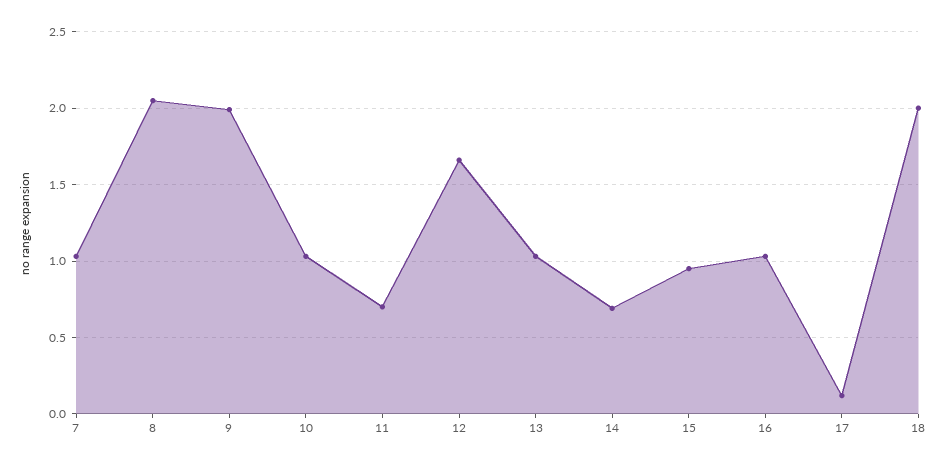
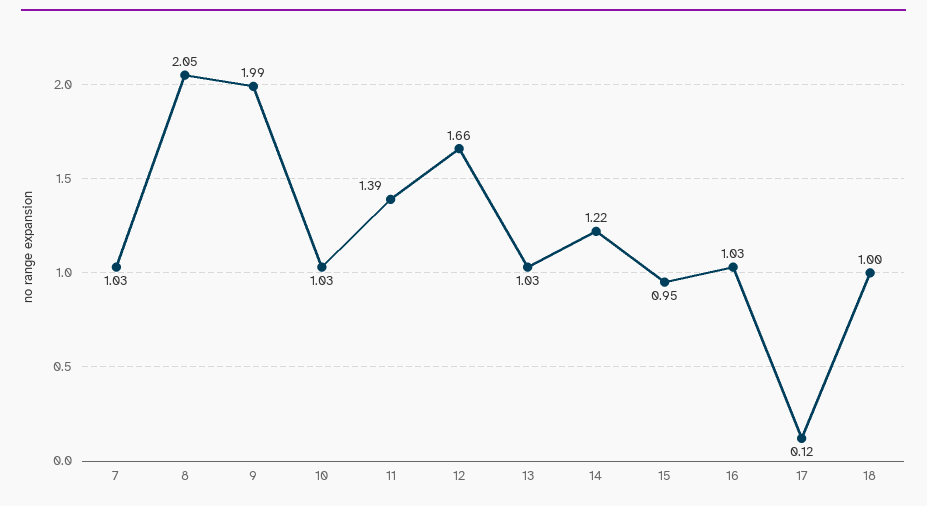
11: 0.7 -> 1.39
14: 0.7 -> 1.22
18: 2 -> 1

